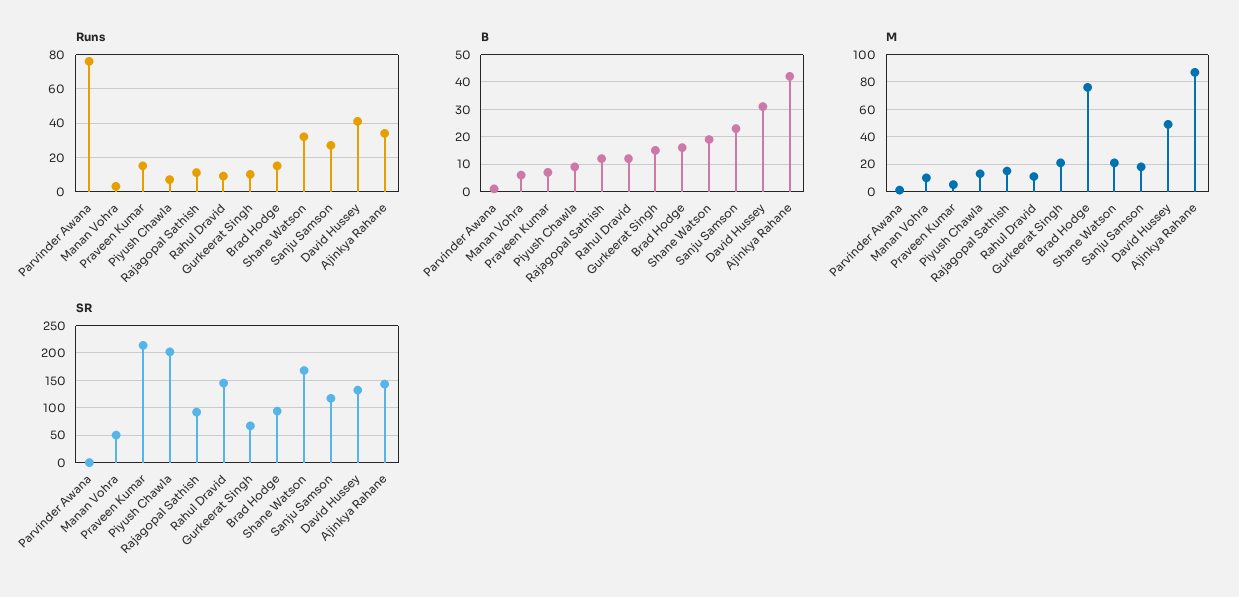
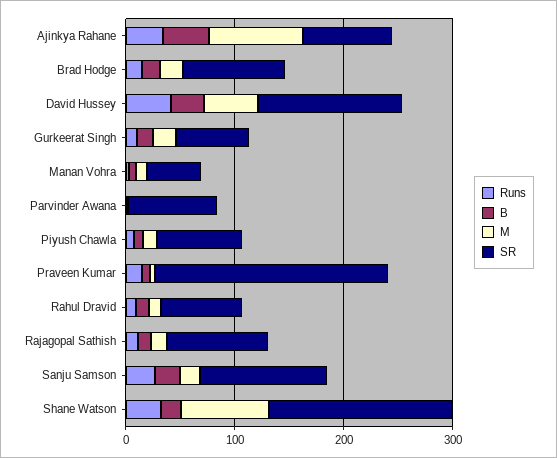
Runs, Parvinder Awana: 75 -> 0
M, Brad Hodge: 75 -> 20
M, Shane Watson: 20 -> 80
SR, Parvinder Awana: 0 -> 80
SR, Piyush Chawla: 200 -> 80
SR, Rahul Dravid: 150 -> 80
SR, Ajinkya Rahane: 150 -> 80

